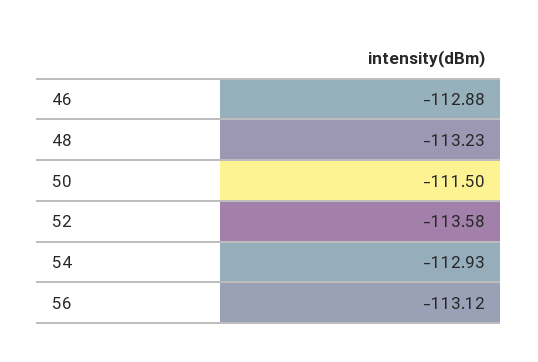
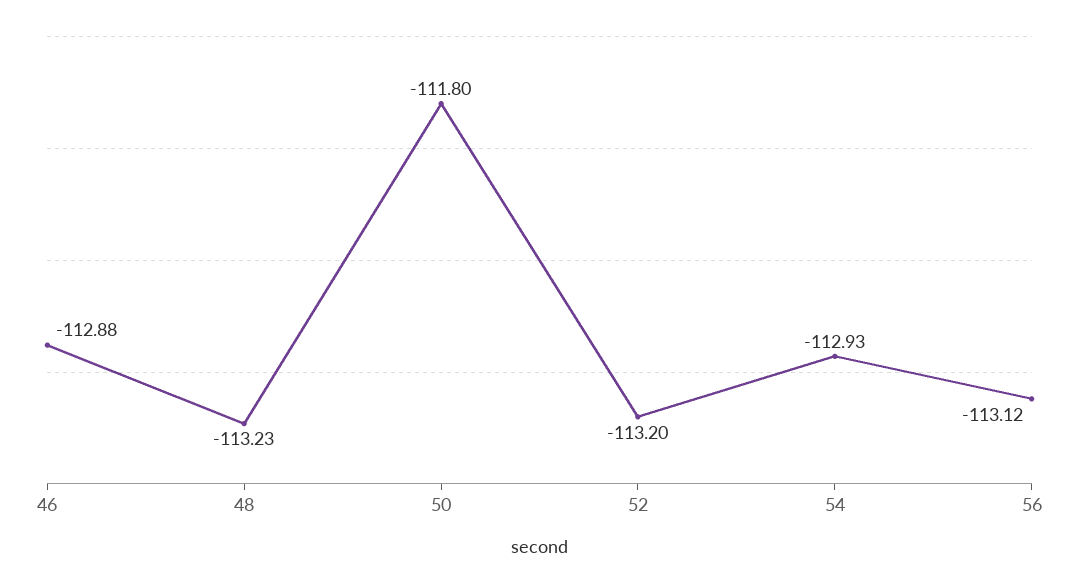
50: -111.5 -> -111.8
52: -113.58 -> -113.2

